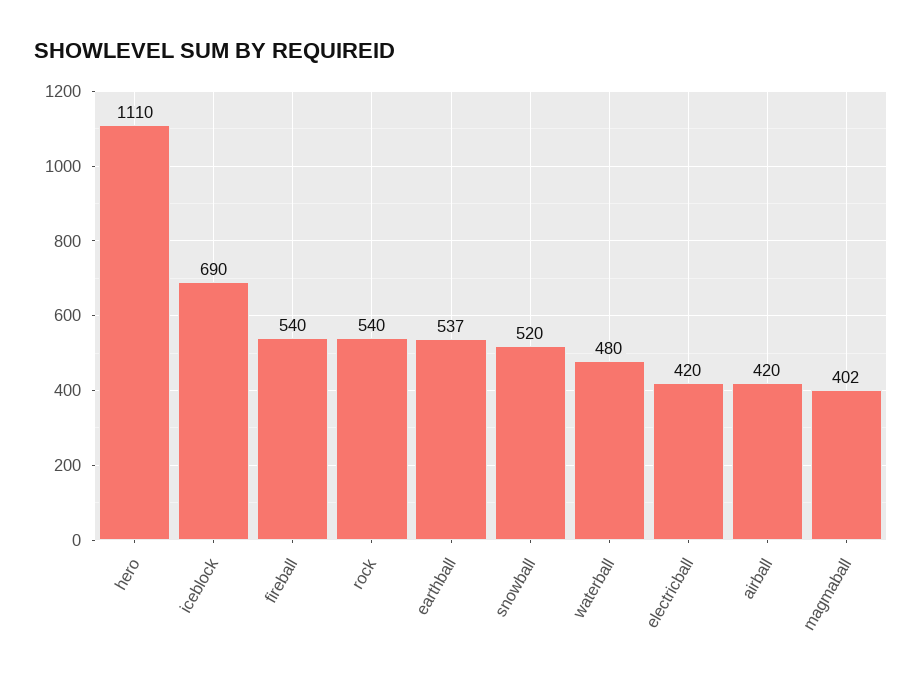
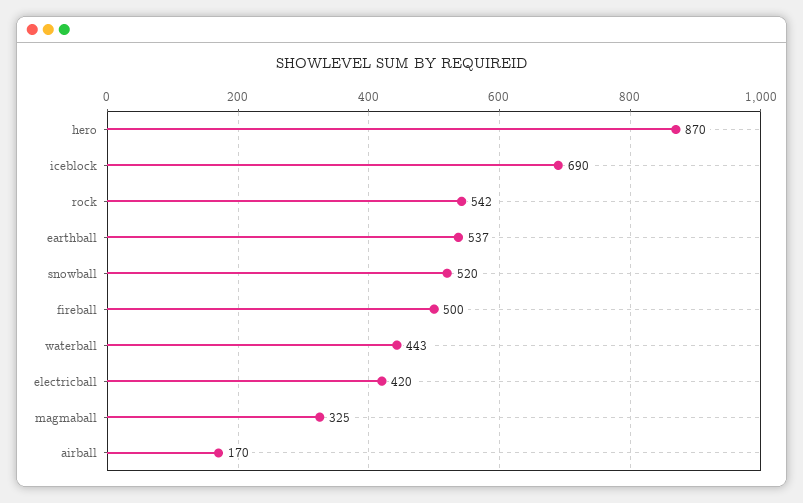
hero: 1110 -> 870
fireball: 540 -> 500
rock: 540 -> 542
waterball: 480 -> 443
airball: 420 -> 170
magmaball: 402 -> 325

